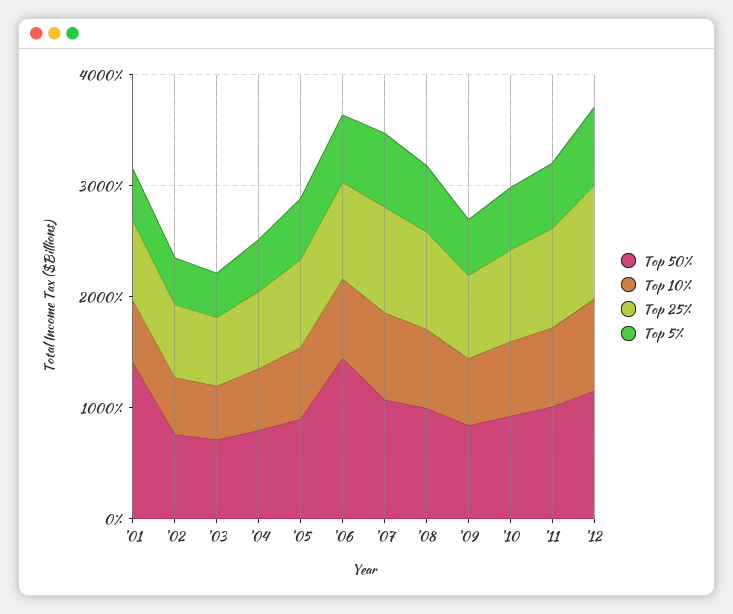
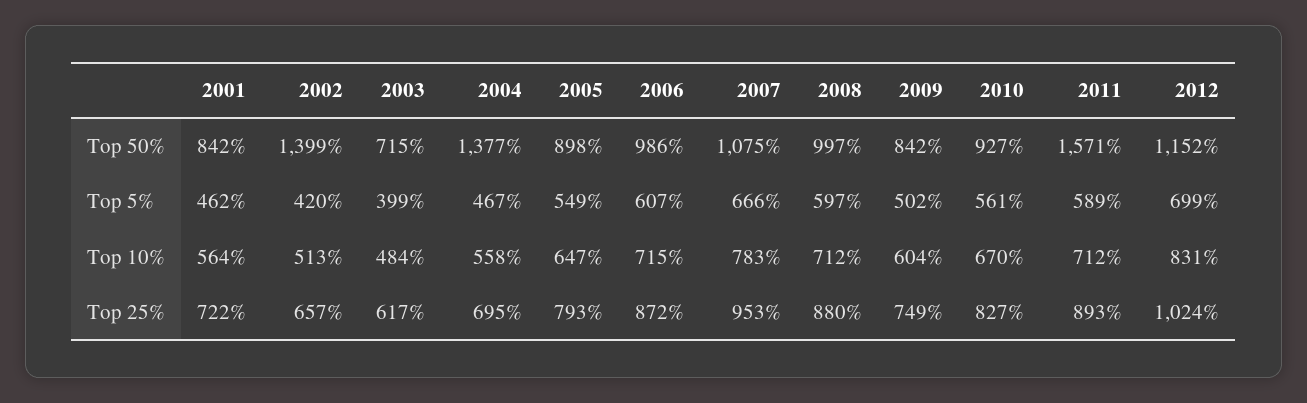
Top 50%, '01: 1400 -> 842
Top 50%, '02: 800 -> 1399
Top 50%, '04: 800 -> 1377
Top 50%, '06: 1400 -> 986
Top 50%, '11: 1000 -> 1571

